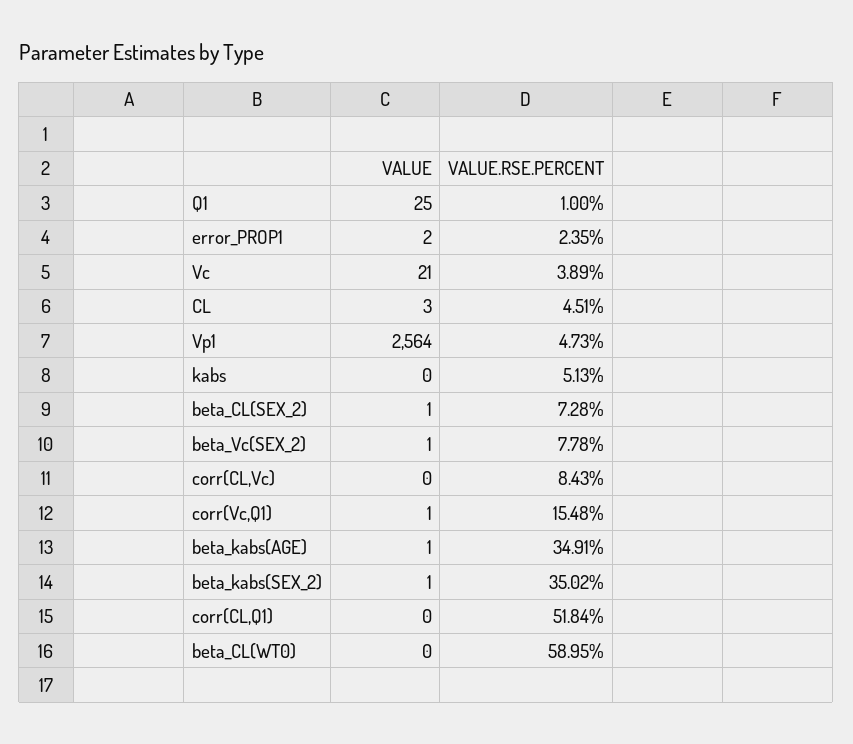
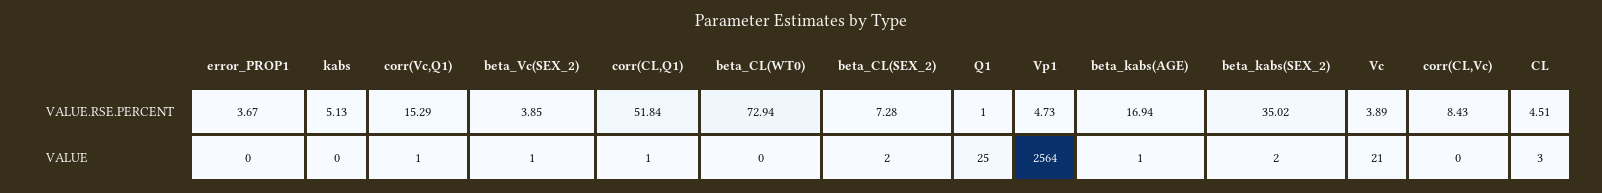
VALUE, error_PROP1: 2 -> 0
VALUE.RSE.PERCENT, error_PROP1: 2.35 -> 3.67
VALUE, beta_CL(SEX_2): 1 -> 2
VALUE.RSE.PERCENT, beta_Vc(SEX_2): 7.78 -> 3.85
VALUE.RSE.PERCENT, corr(Vc,Q1): 15.48 -> 15.29
VALUE.RSE.PERCENT, beta_kabs(AGE): 34.91 -> 16.94
VALUE, beta_kabs(SEX_2): 1 -> 2
VALUE, corr(CL,Q1): 0 -> 1
VALUE.RSE.PERCENT, beta_CL(WT0): 58.95 -> 72.94

